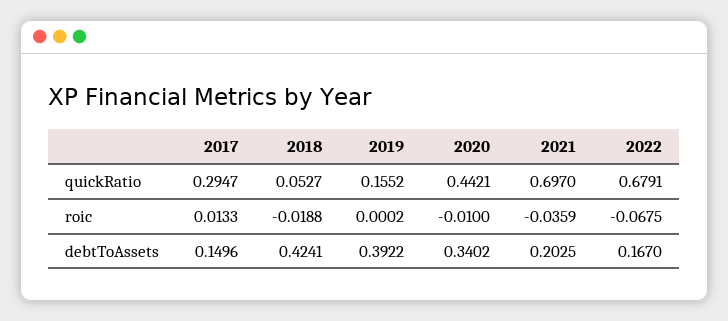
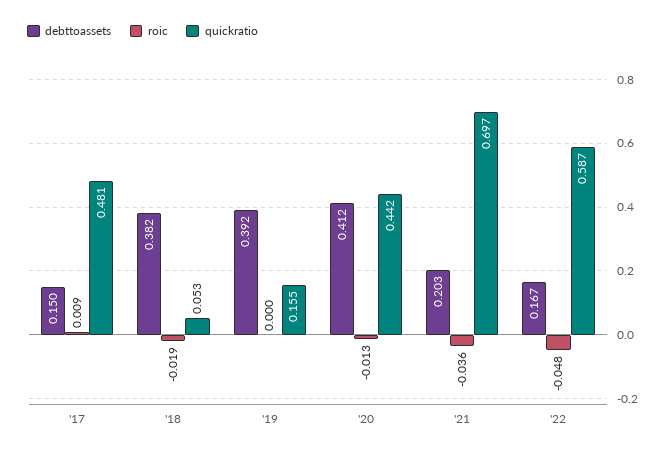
quickRatio, 2017: 0.2947 -> 0.481
quickRatio, 2022: 0.6791 -> 0.587
roic, 2017: 0.0133 -> 0.009
roic, 2020: -0.01 -> -0.013
roic, 2022: -0.0675 -> -0.048
debtToAssets, 2018: 0.4241 -> 0.382
debtToAssets, 2020: 0.3402 -> 0.412

